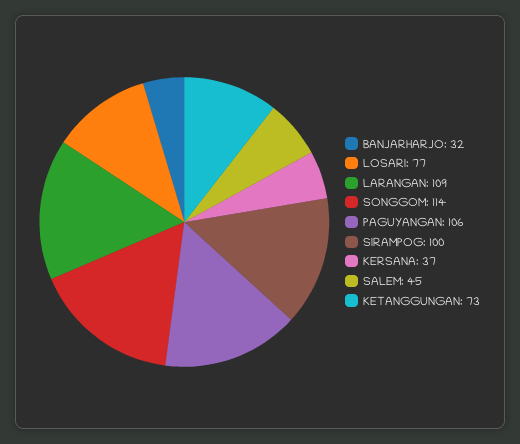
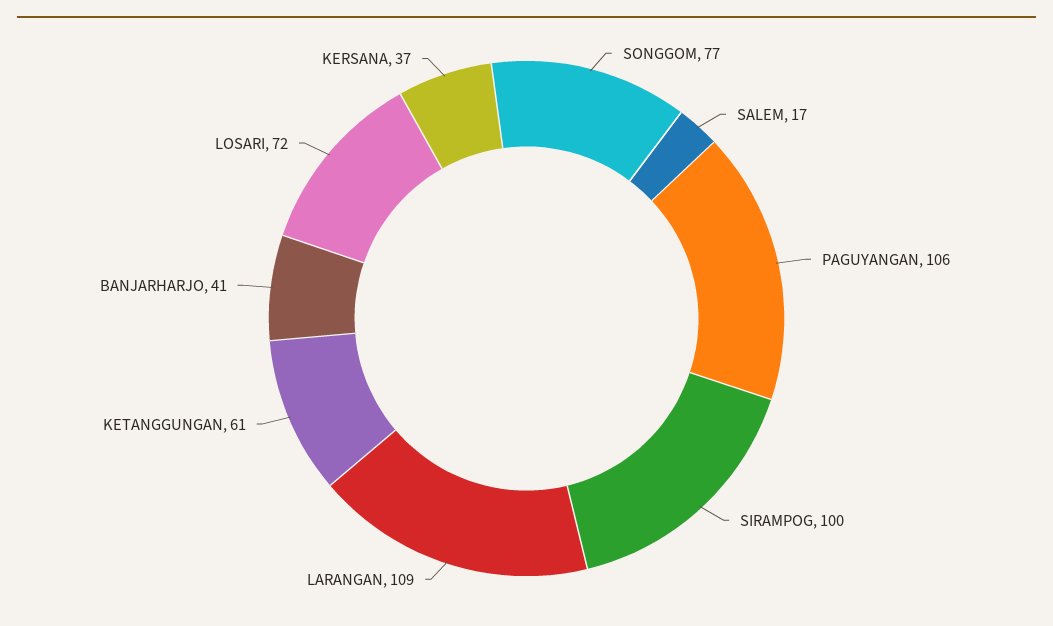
BANJARHARJO: 32 -> 41
LOSARI: 77 -> 72
SONGGOM: 114 -> 77
SALEM: 45 -> 17
KETANGGUNGAN: 73 -> 61

